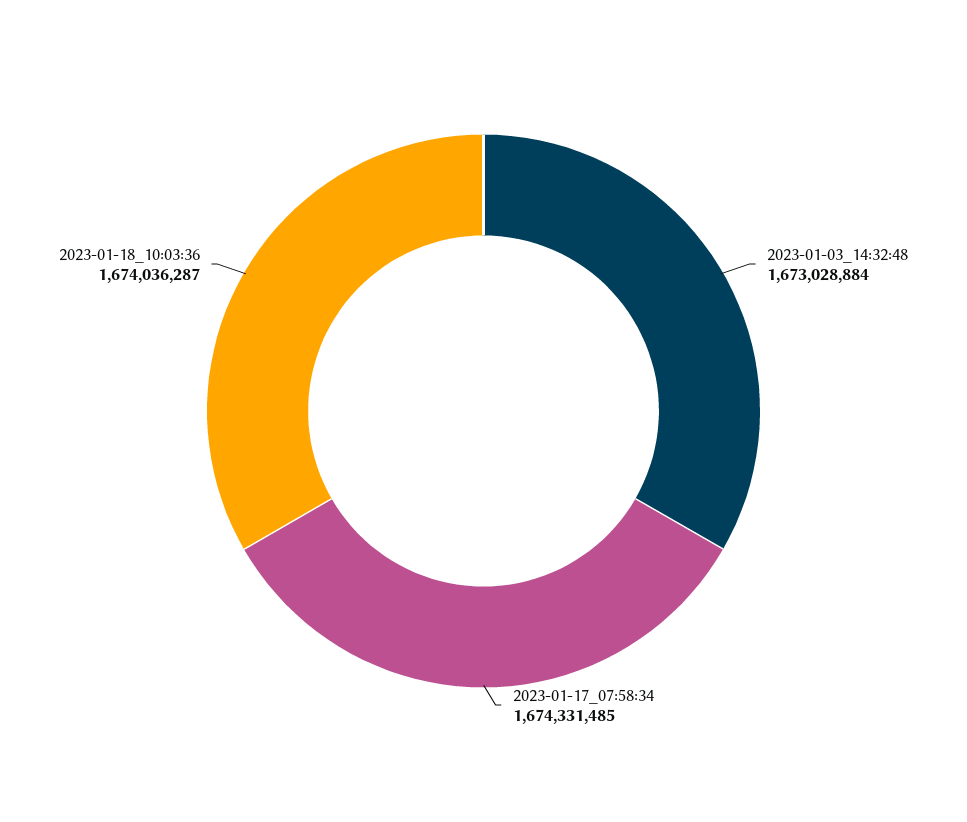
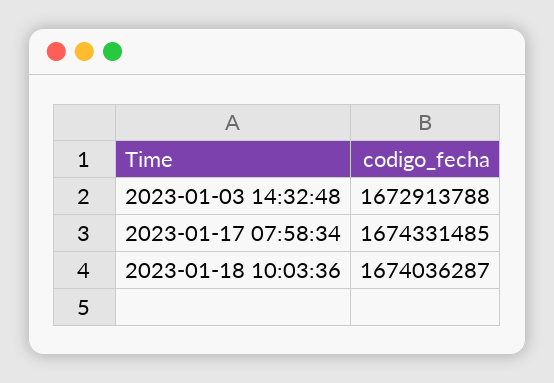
2023-01-03_14:32:48: 1673028884 -> 1672913788

